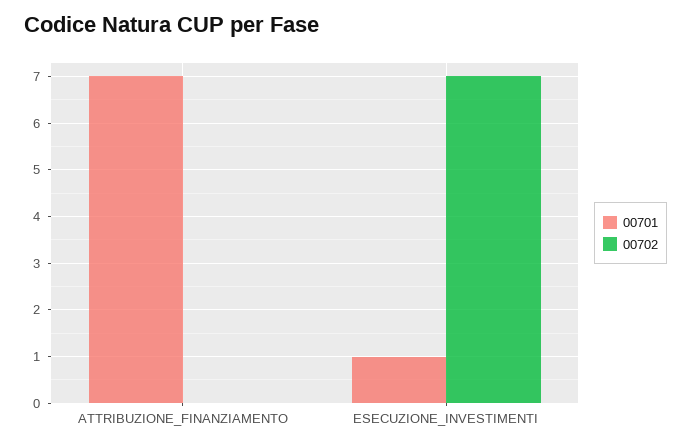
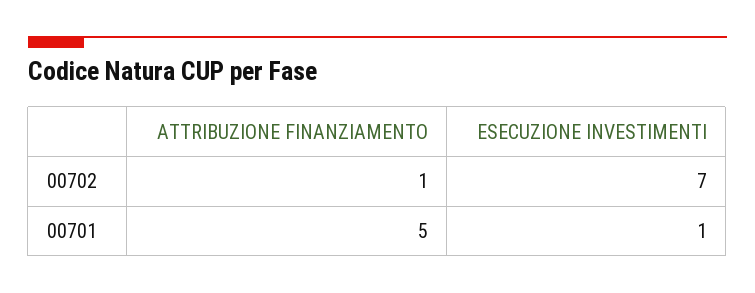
00701, ATTRIBUZIONE_FINANZIAMENTO: 7 -> 5
00702, ATTRIBUZIONE_FINANZIAMENTO: 0 -> 1

